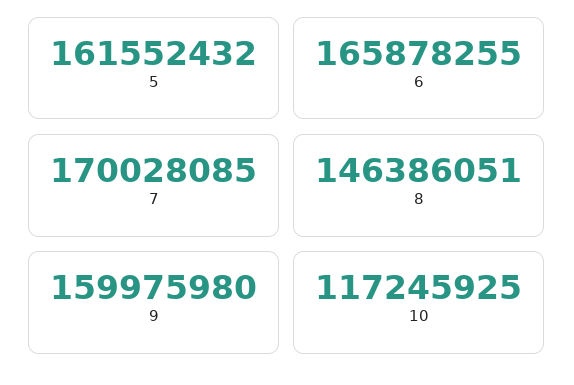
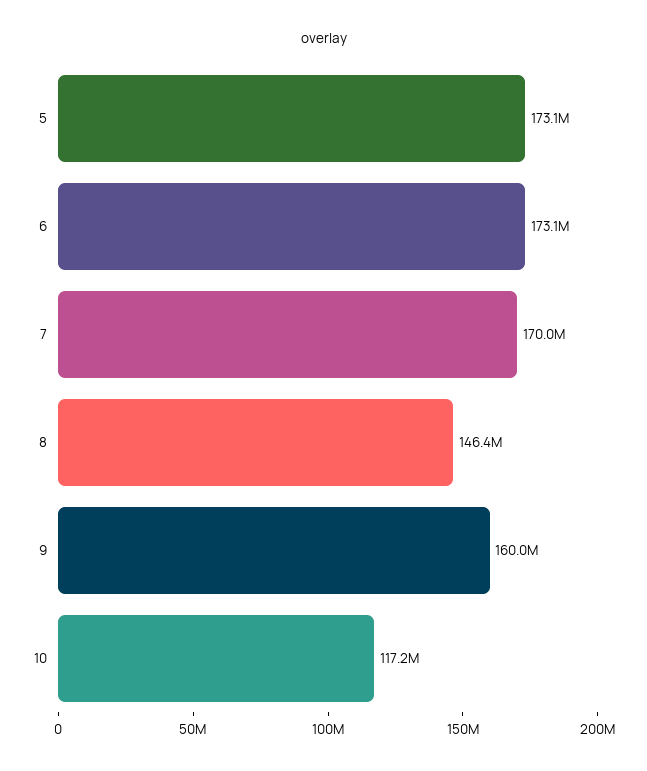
5: 161552432 -> 173100000
6: 165878255 -> 173100000

